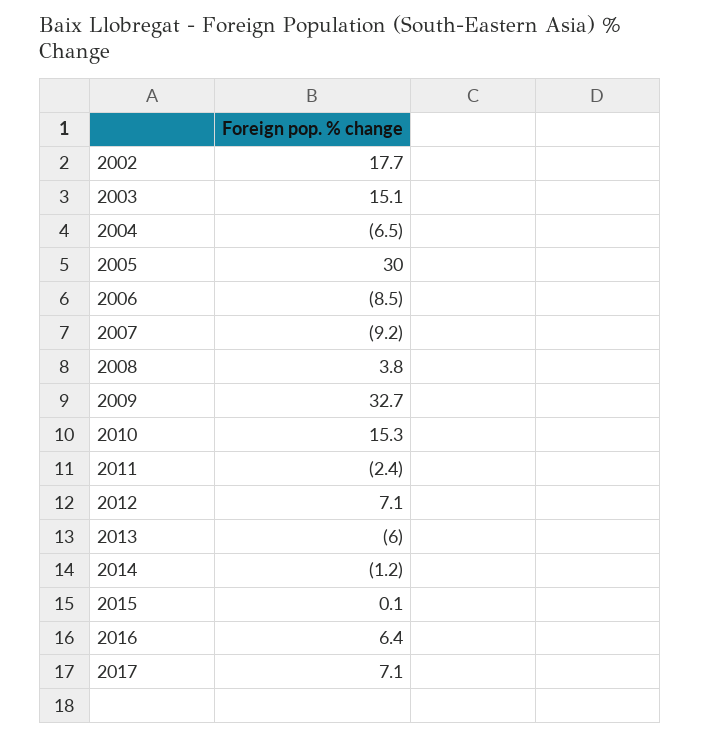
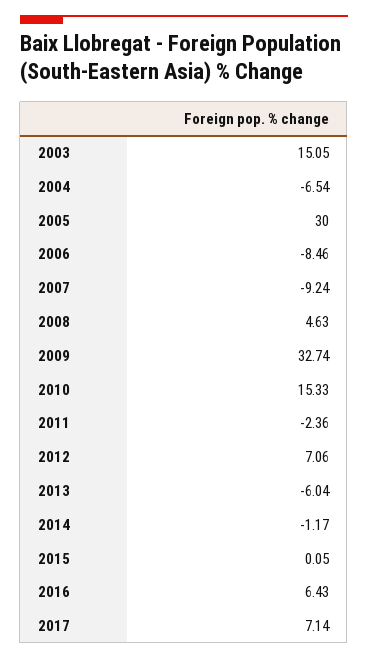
2002: 17.7 -> none
2008: 3.8 -> 4.63

